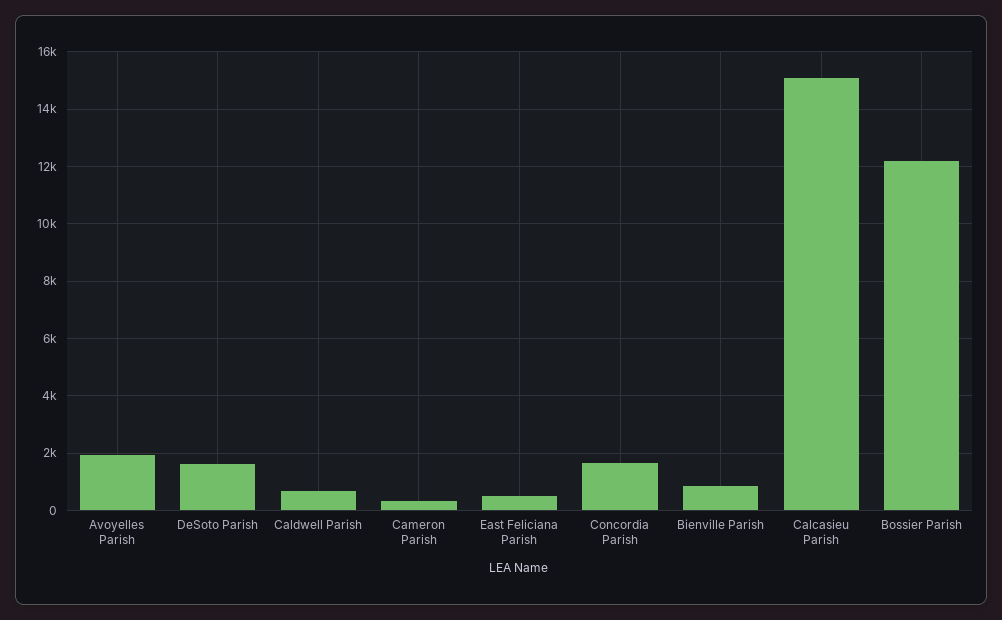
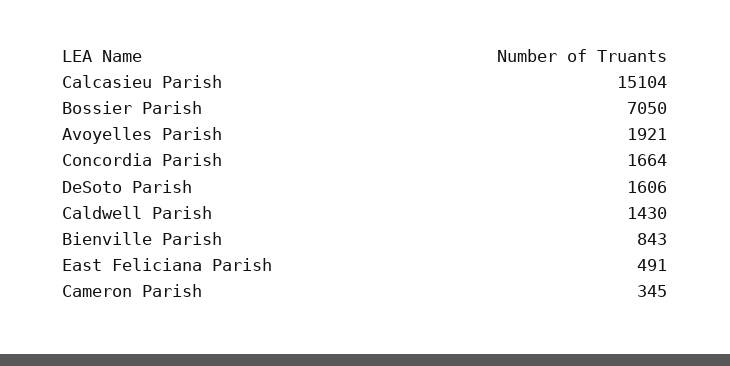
Caldwell Parish: 750 -> 1430
Bossier Parish: 12250 -> 7050

